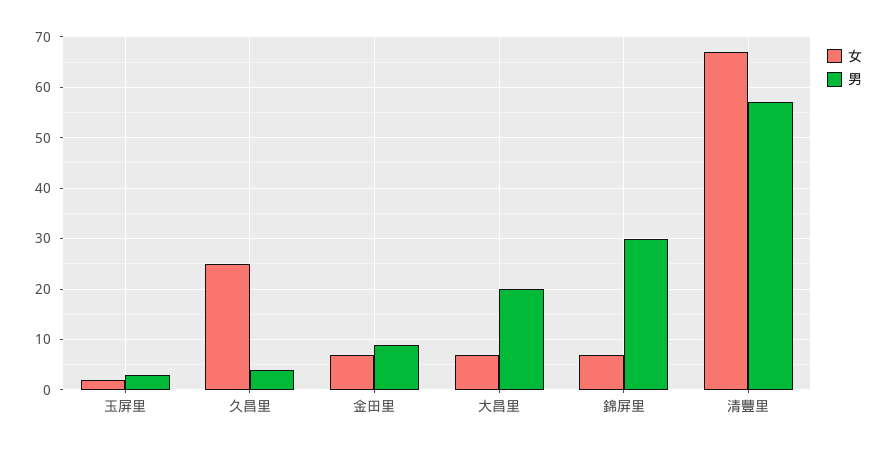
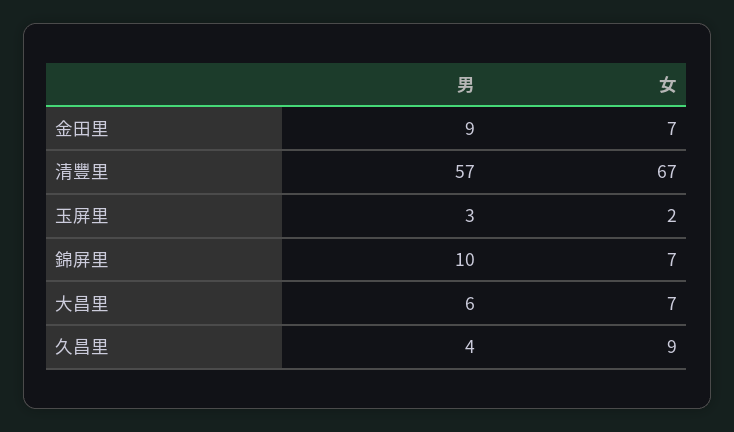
女, 久昌里: 25 -> 9
男, 大昌里: 20 -> 6
男, 錦屏里: 30 -> 10

